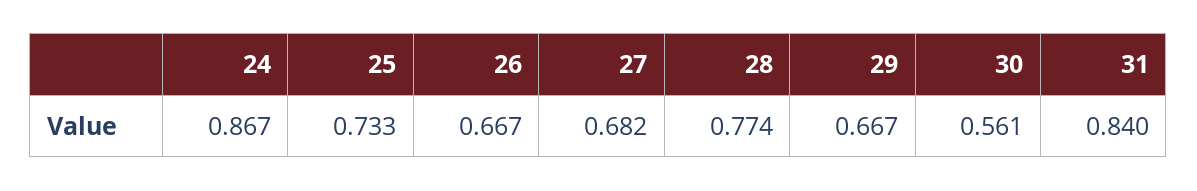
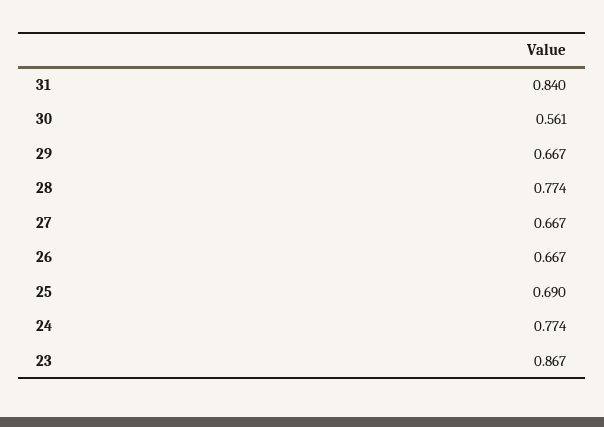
24: 0.867 -> 0.774
25: 0.733 -> 0.69
27: 0.682 -> 0.667
23: none -> 0.867

